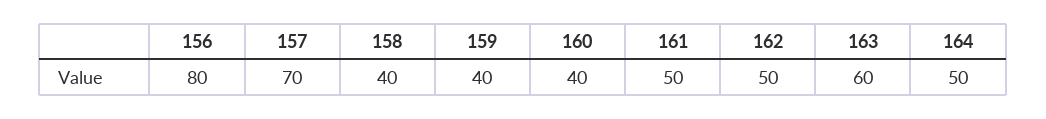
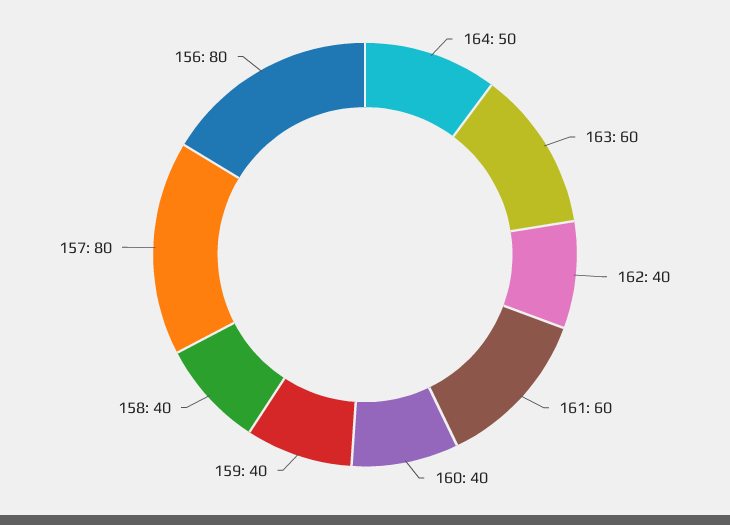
157: 70 -> 80
161: 50 -> 60
162: 50 -> 40

